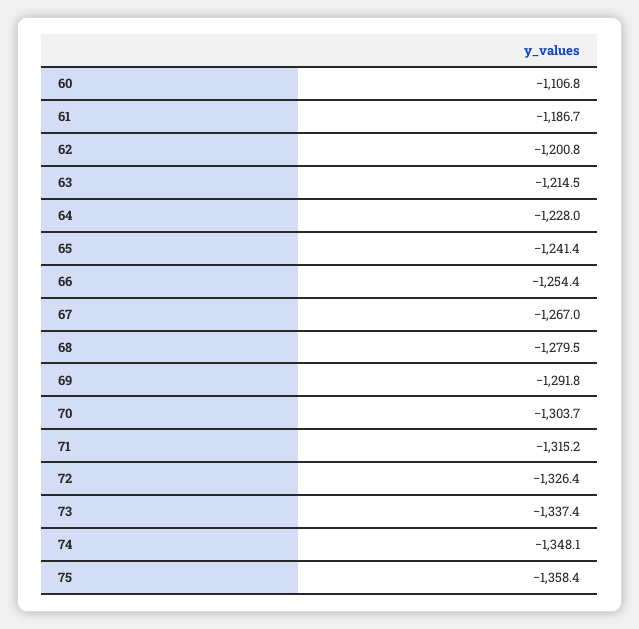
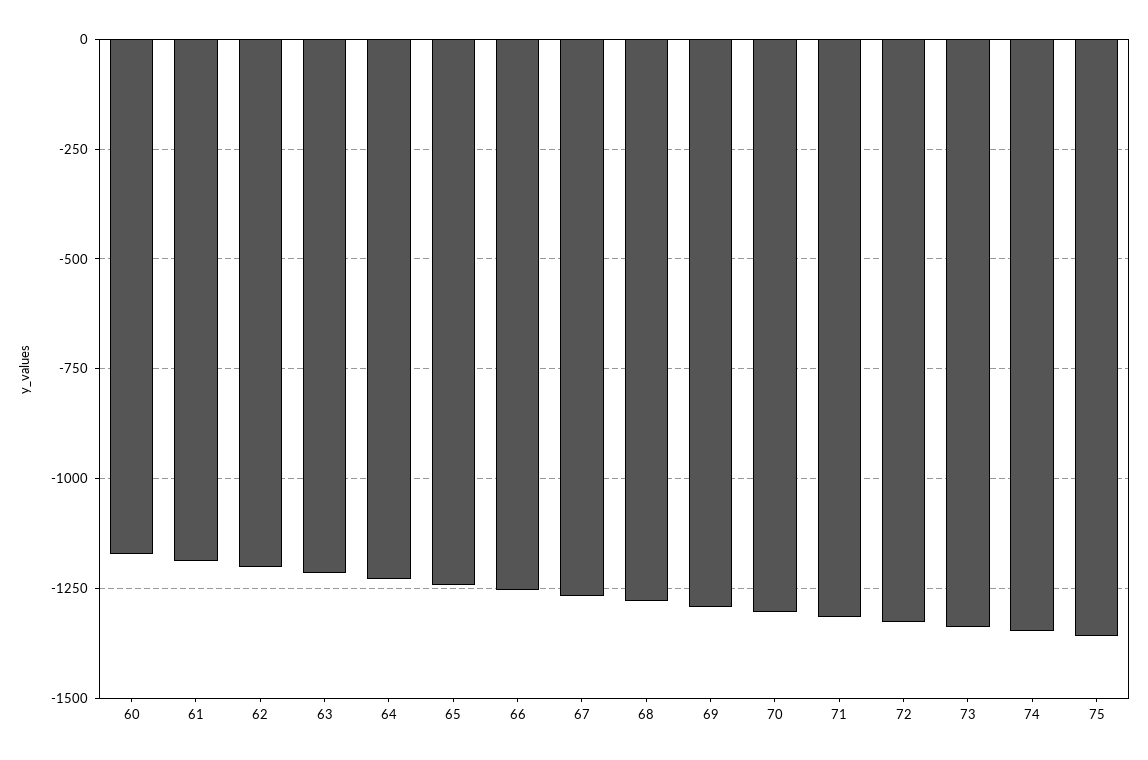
60: -1106.8 -> -1175

